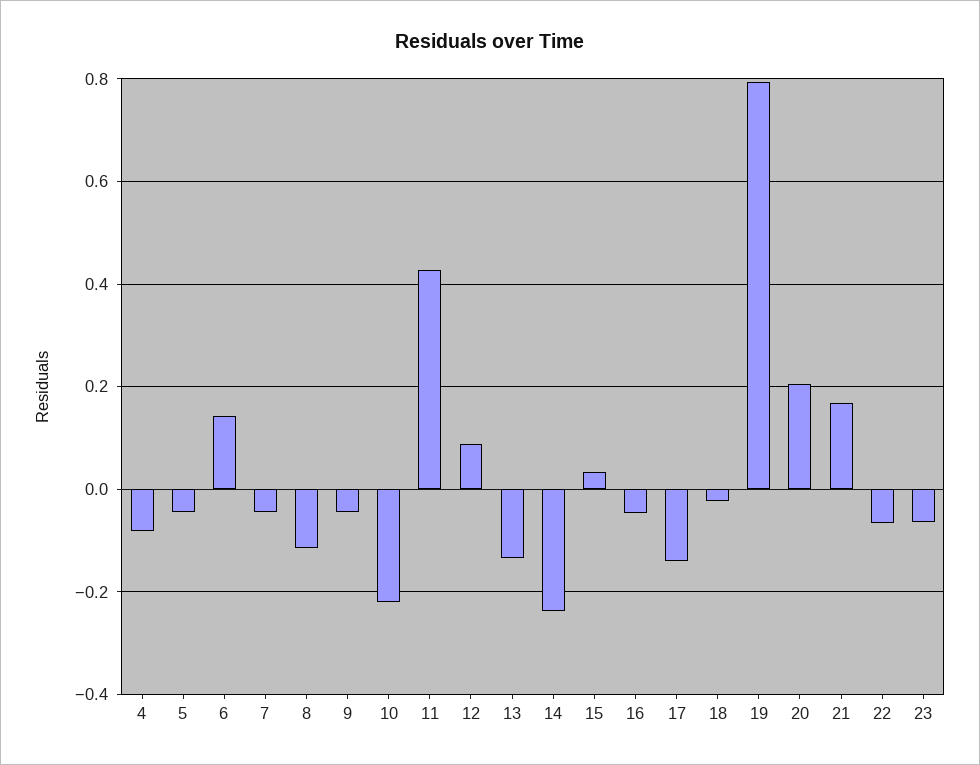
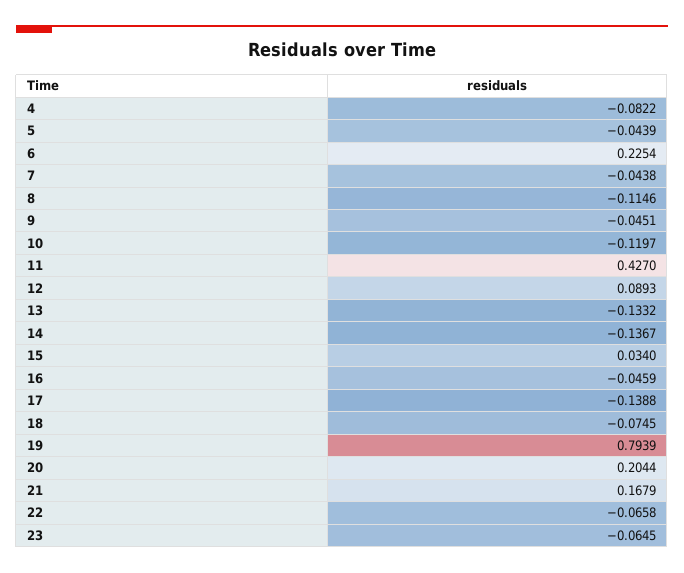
6: 0.14 -> 0.2254
10: -0.22 -> -0.1197
14: -0.24 -> -0.1367
18: -0.02 -> -0.0745

